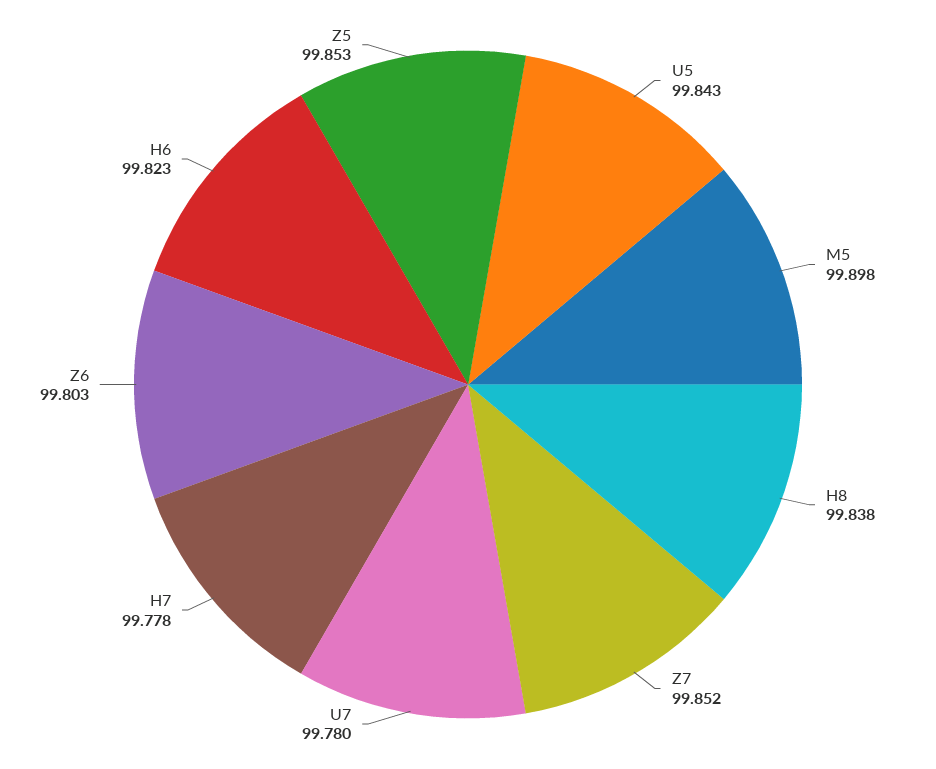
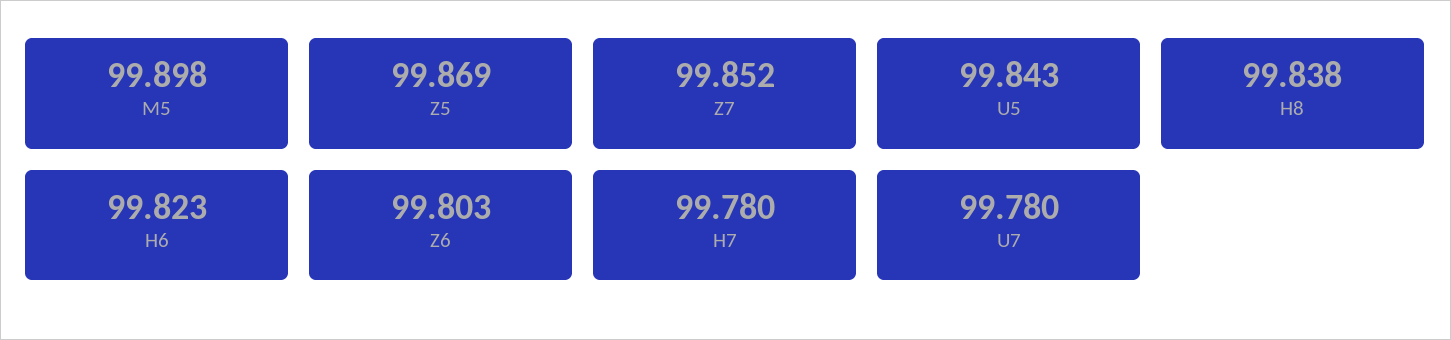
H7: 99.778 -> 99.78
Z5: 99.853 -> 99.869

